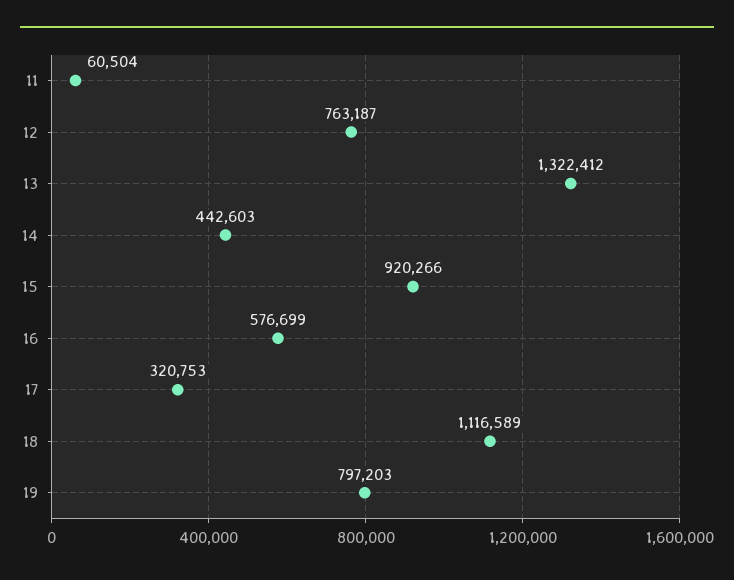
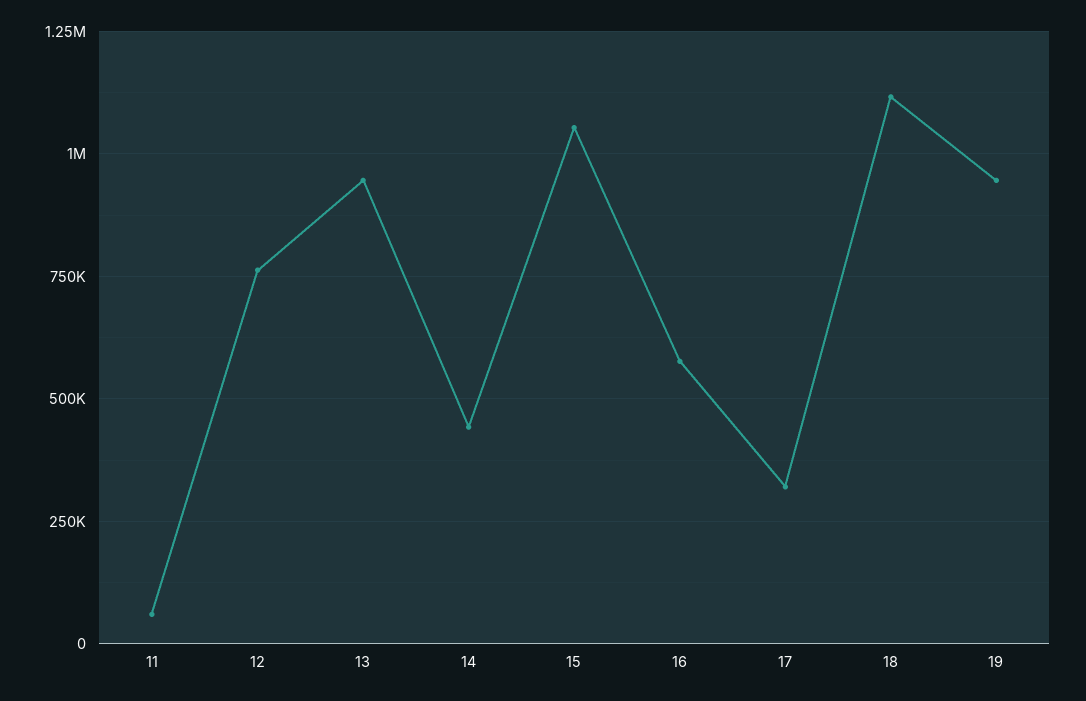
13: 1322412 -> 950000
15: 920266 -> 1050000
19: 797203 -> 950000

